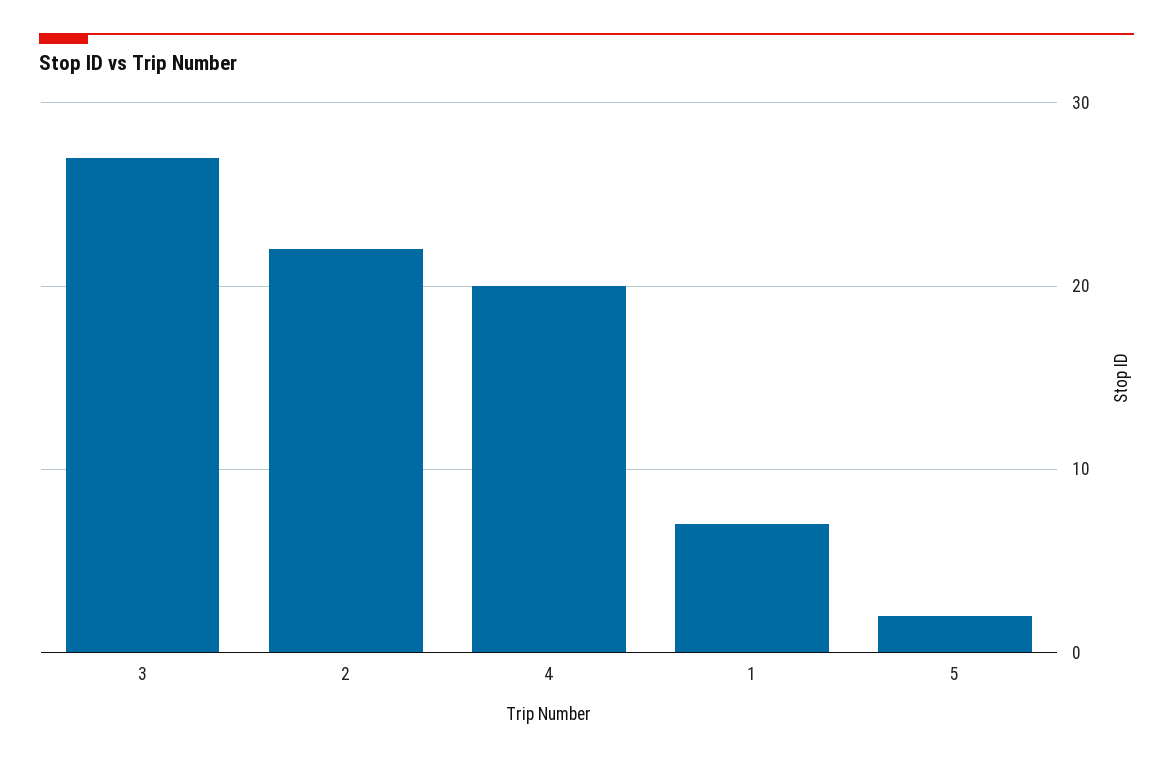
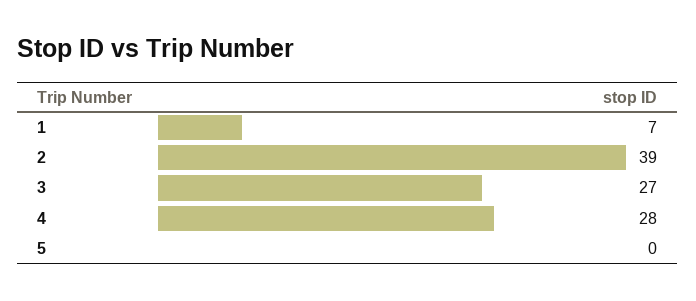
2: 22 -> 39
4: 20 -> 28
5: 2 -> 0

